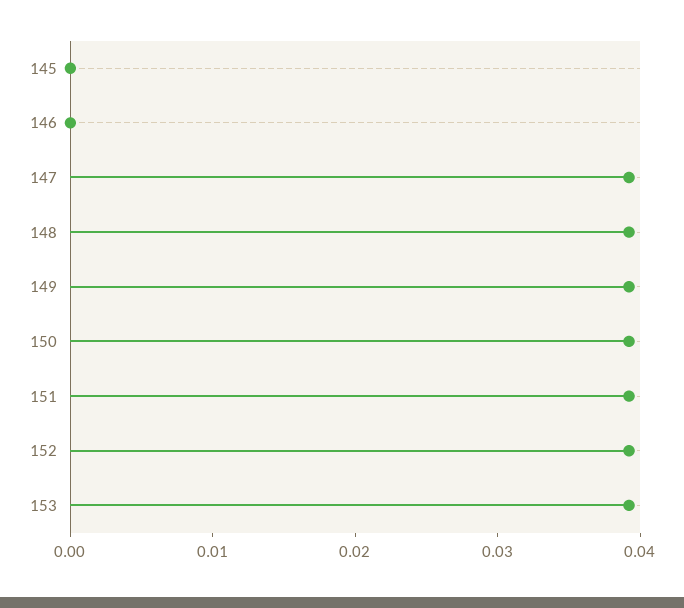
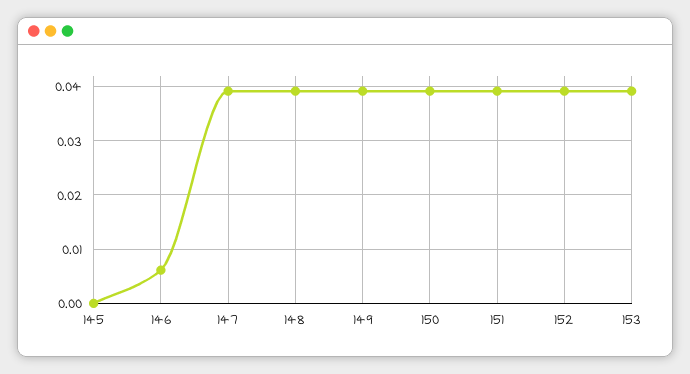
146: 0 -> 0.006

